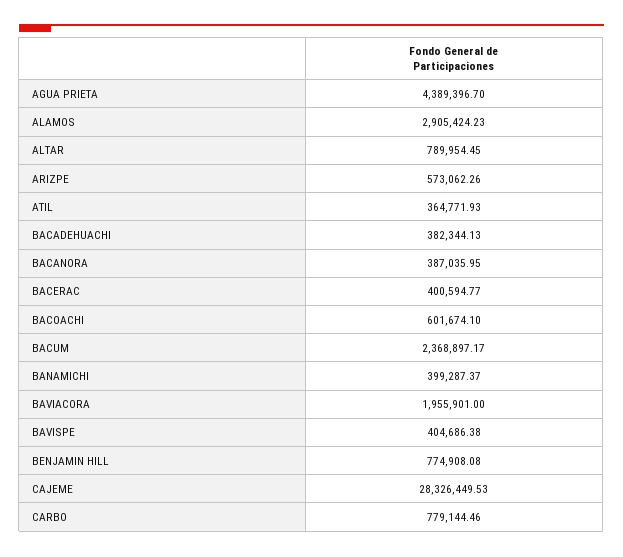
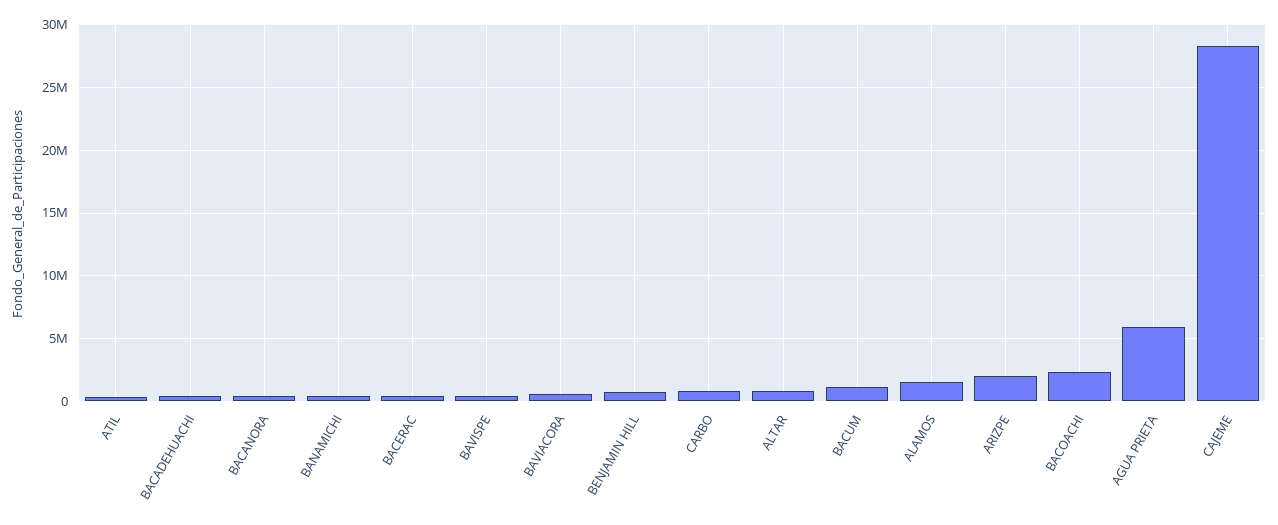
AGUA PRIETA: 4389396.7 -> 6000000
ALAMOS: 2905424.23 -> 1500000
ARIZPE: 573062.26 -> 2000000
BACOACHI: 601674.1 -> 2500000
BACUM: 2368897.17 -> 1000000
BAVIACORA: 1955901 -> 500000

